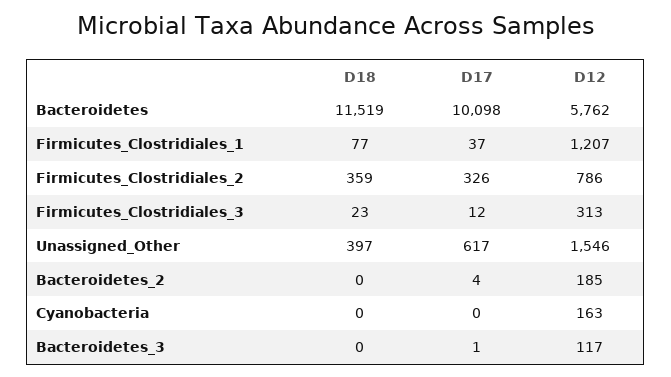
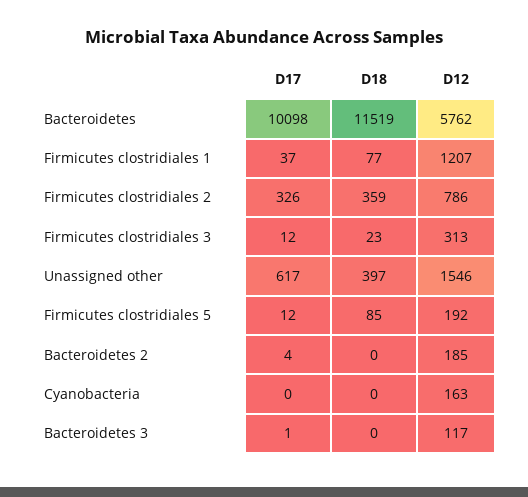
D17, Firmicutes clostridiales 5: none -> 12
D18, Firmicutes clostridiales 5: none -> 85
D12, Firmicutes clostridiales 5: none -> 192

